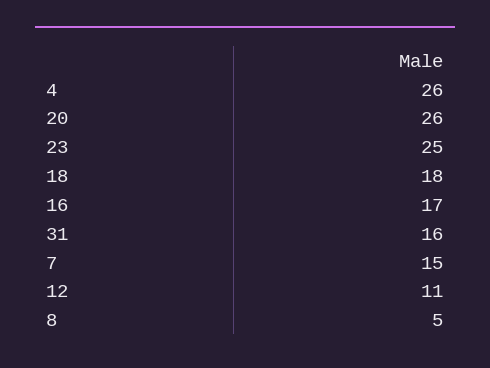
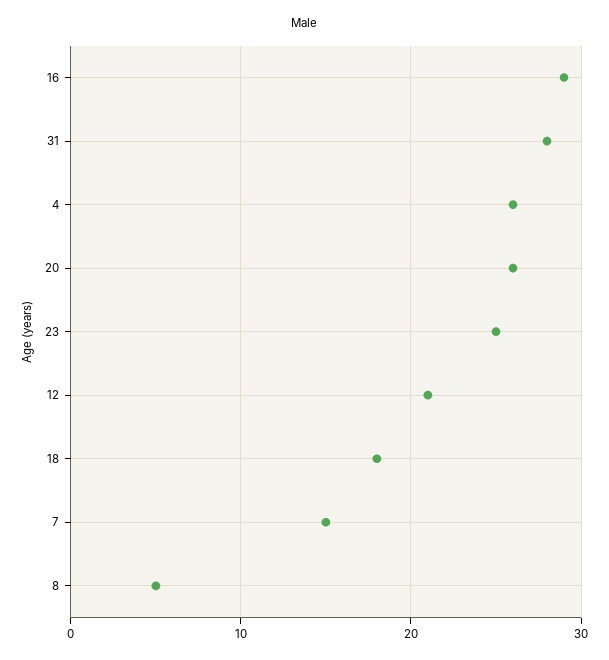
16: 17 -> 29
31: 16 -> 28
12: 11 -> 21

